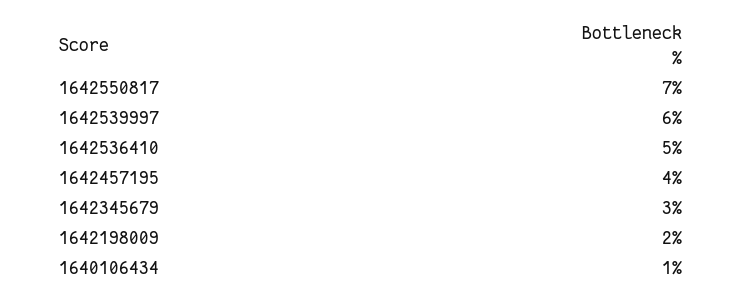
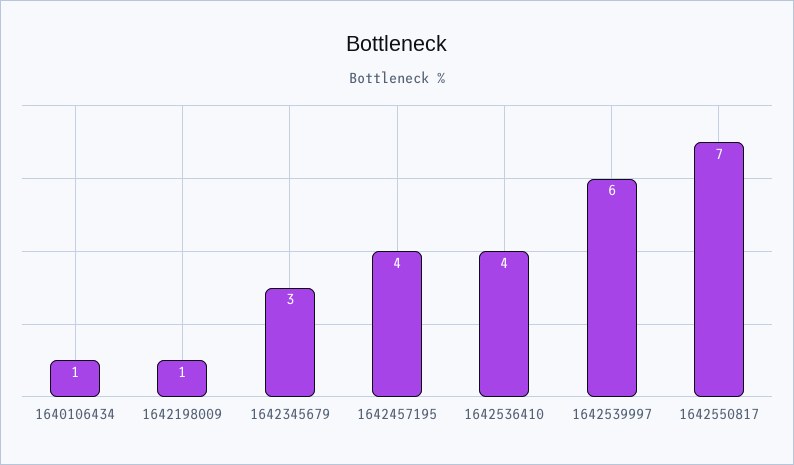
1642536410: 5 -> 4
1642198009: 2 -> 1

